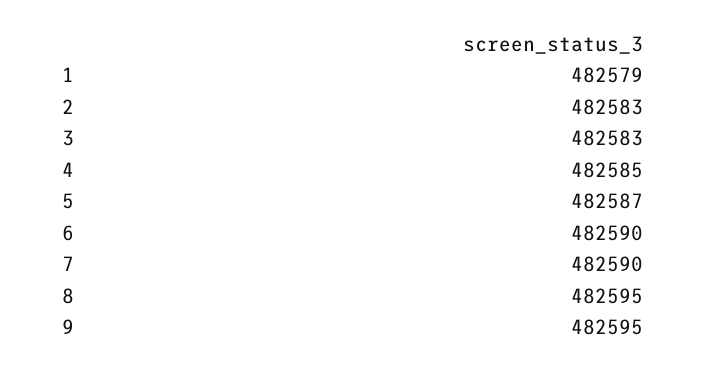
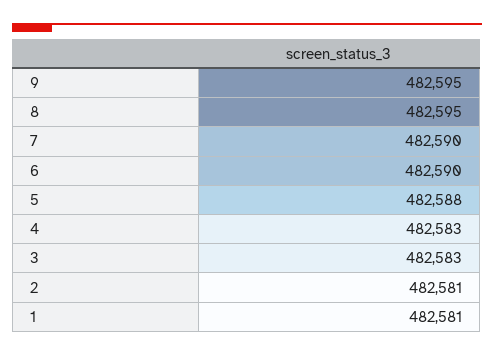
1: 482579 -> 482581
2: 482583 -> 482581
4: 482585 -> 482583
5: 482587 -> 482588

